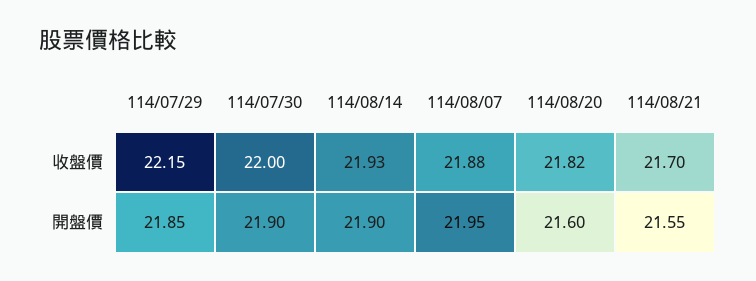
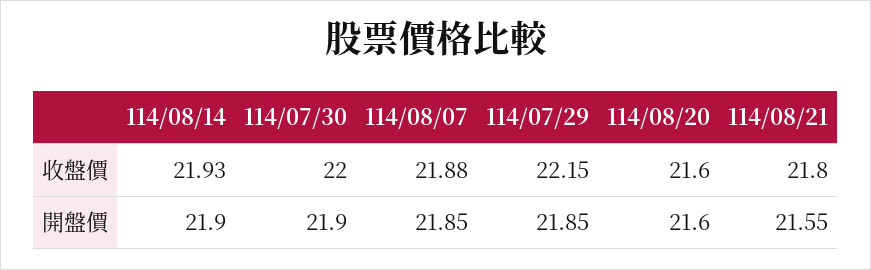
114/08/20, 收盤價: 21.82 -> 21.6
114/08/21, 收盤價: 21.7 -> 21.8
114/08/07, 開盤價: 21.95 -> 21.85

